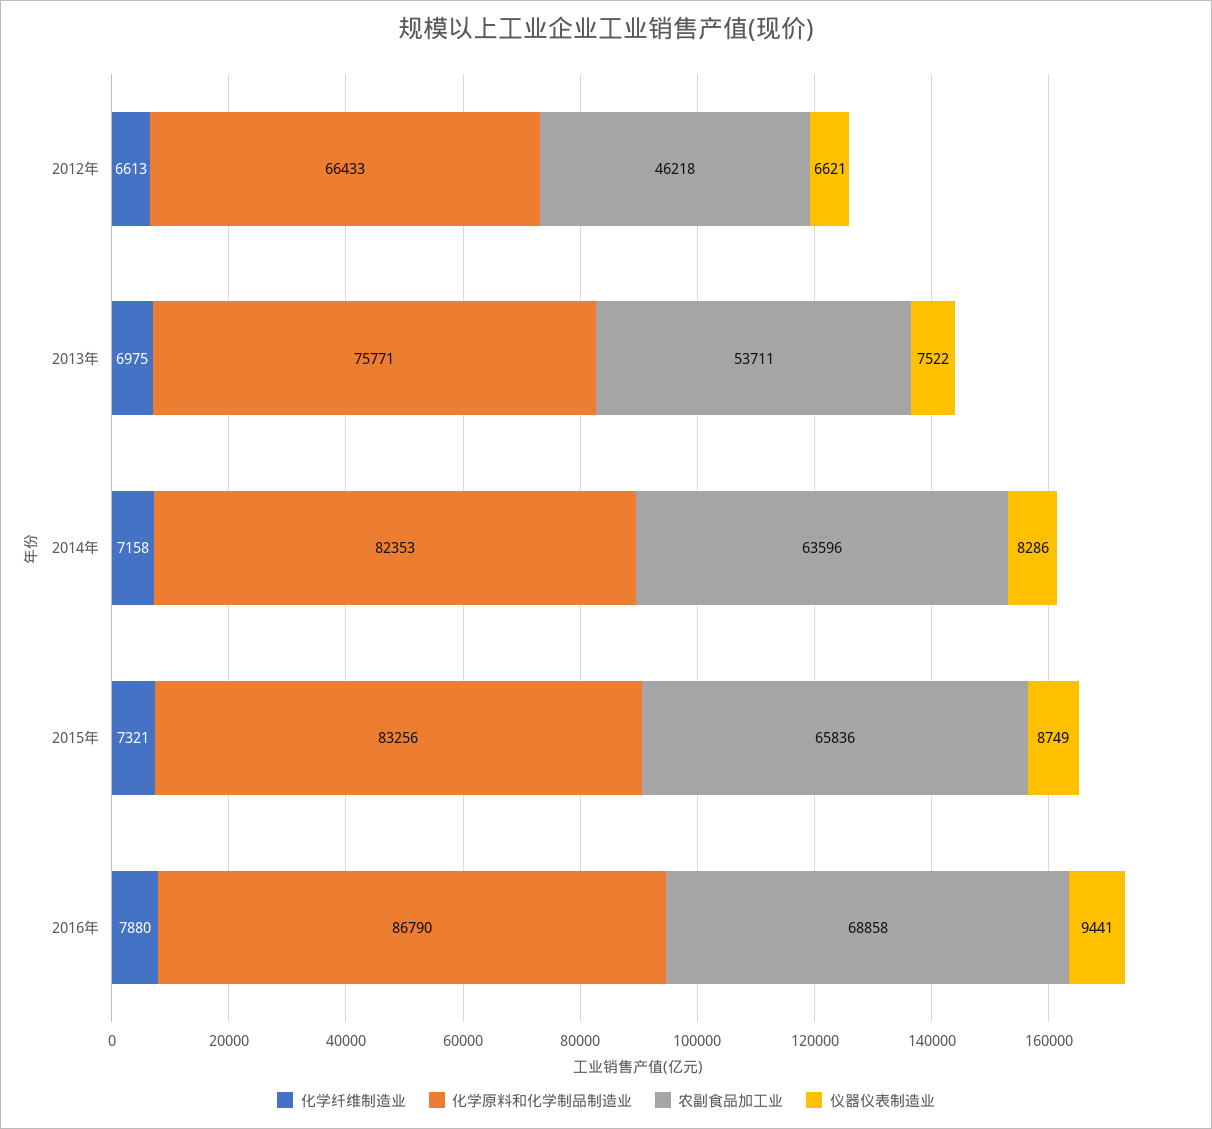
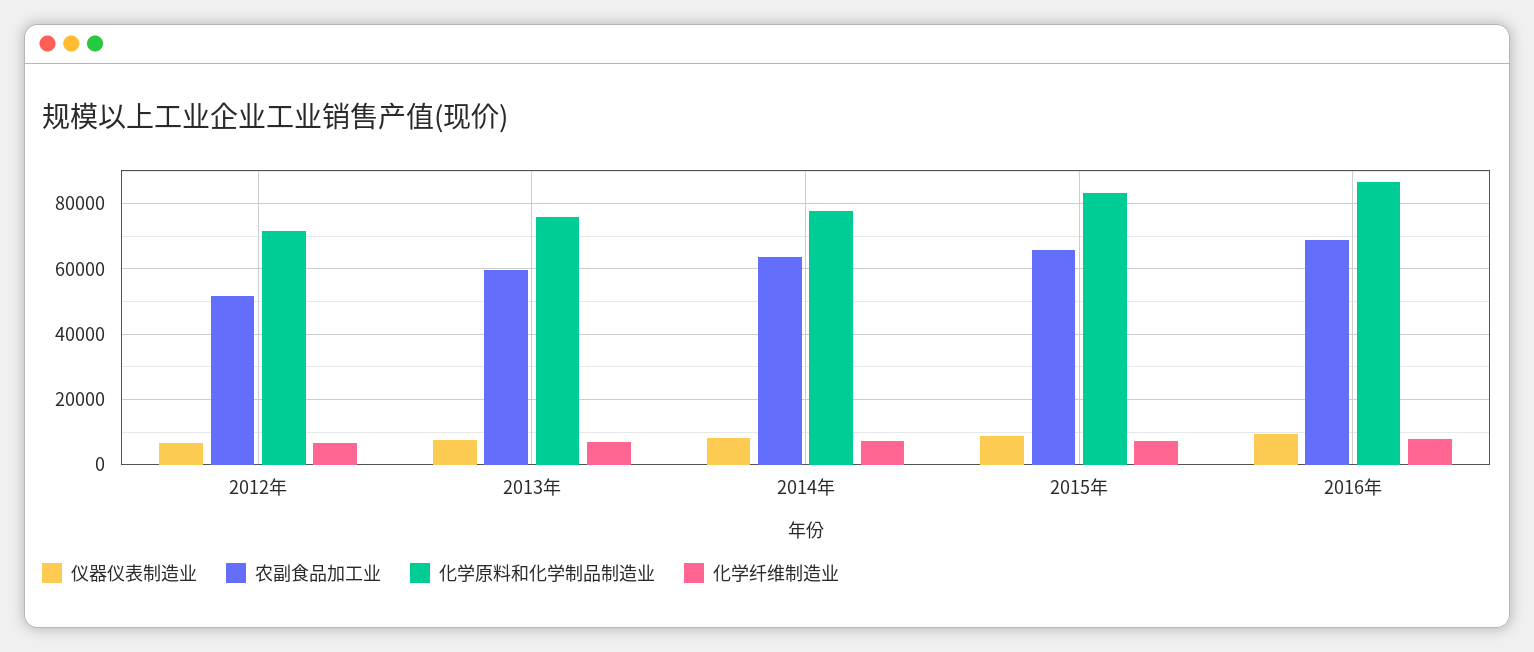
化学原料和化学制品制造业, 2012年: 66433 -> 72000
农副食品加工业, 2012年: 46218 -> 52000
农副食品加工业, 2013年: 53711 -> 60000
化学原料和化学制品制造业, 2014年: 82353 -> 78000

